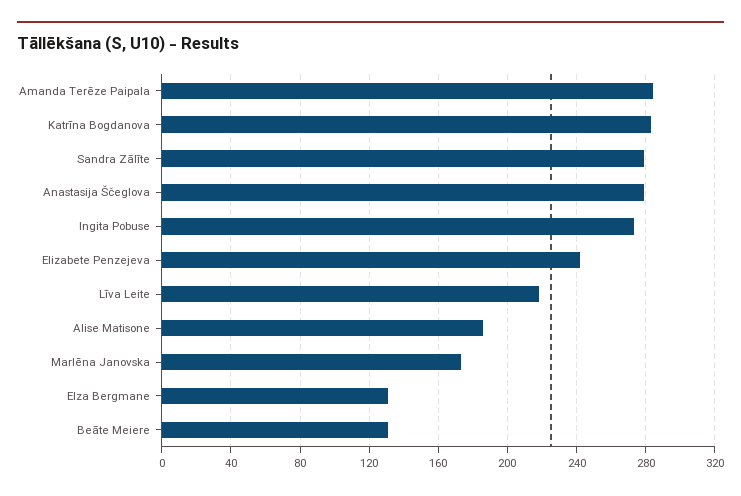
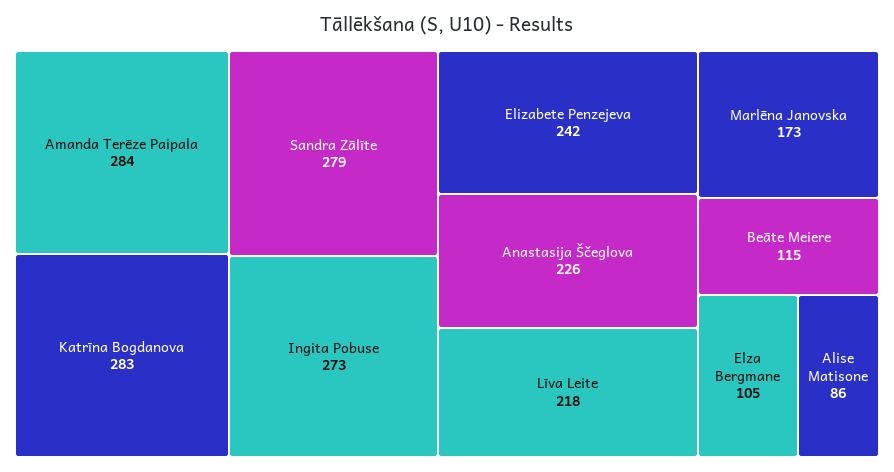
Anastasija Ščeglova: 280 -> 226
Alise Matisone: 185 -> 86
Elza Bergmane: 130 -> 105
Beāte Meiere: 130 -> 115

